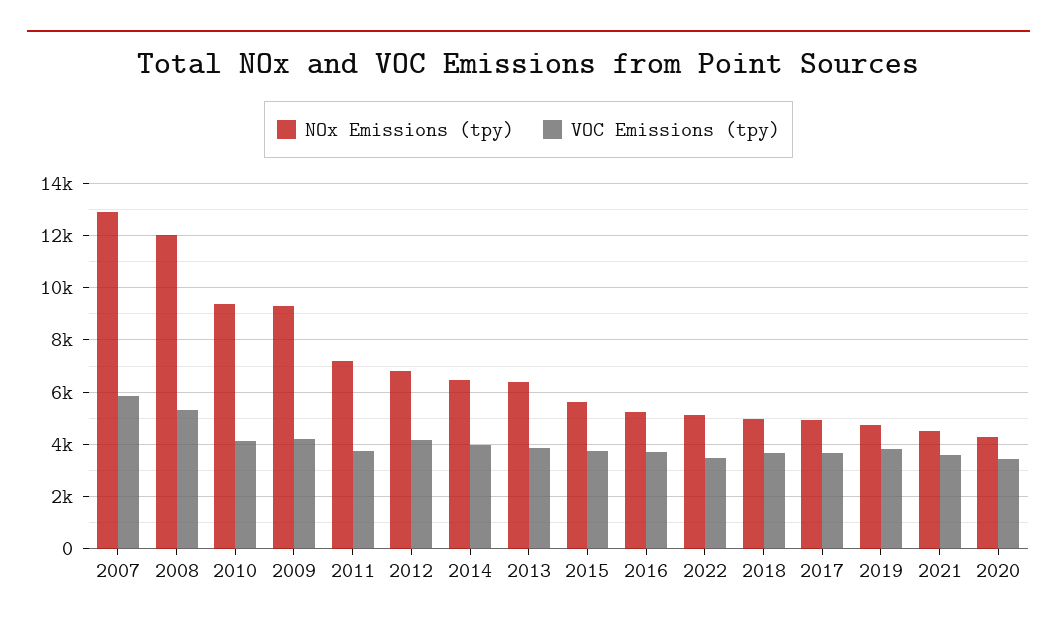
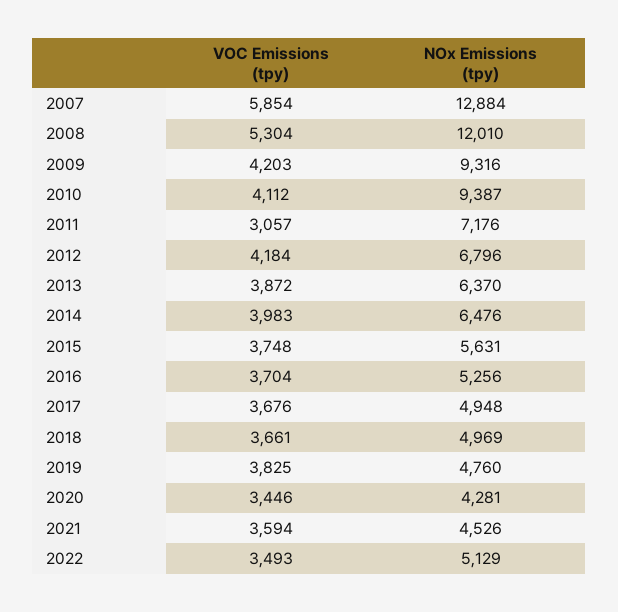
VOC Emissions (tpy), 2011: 3750 -> 3057

